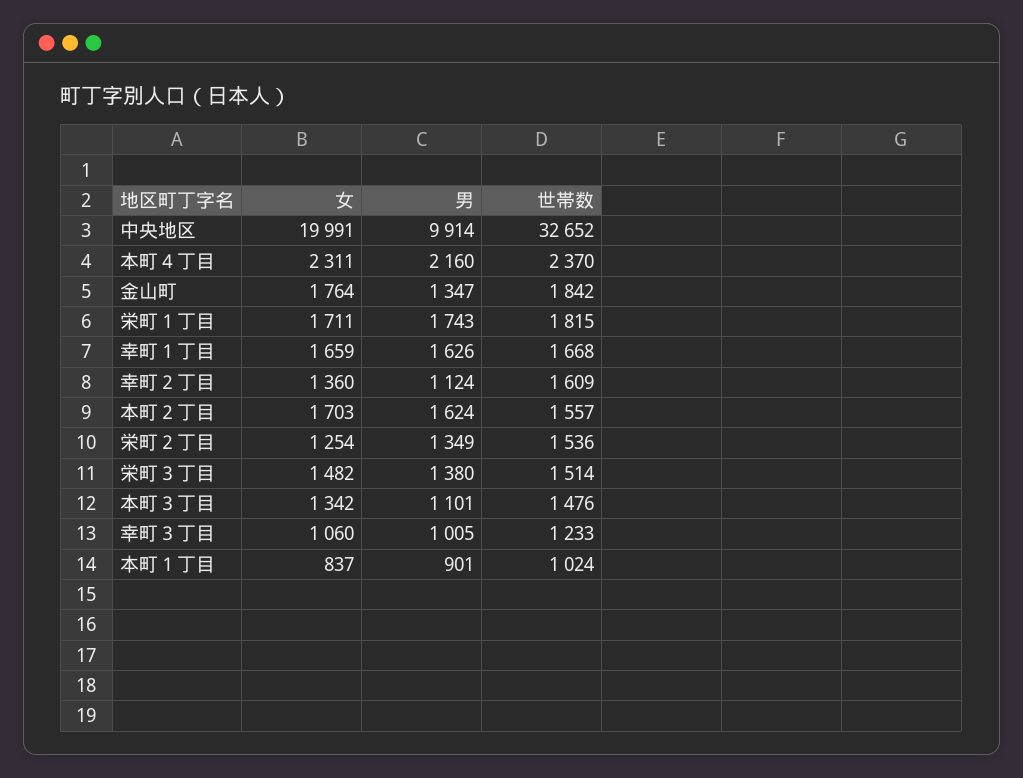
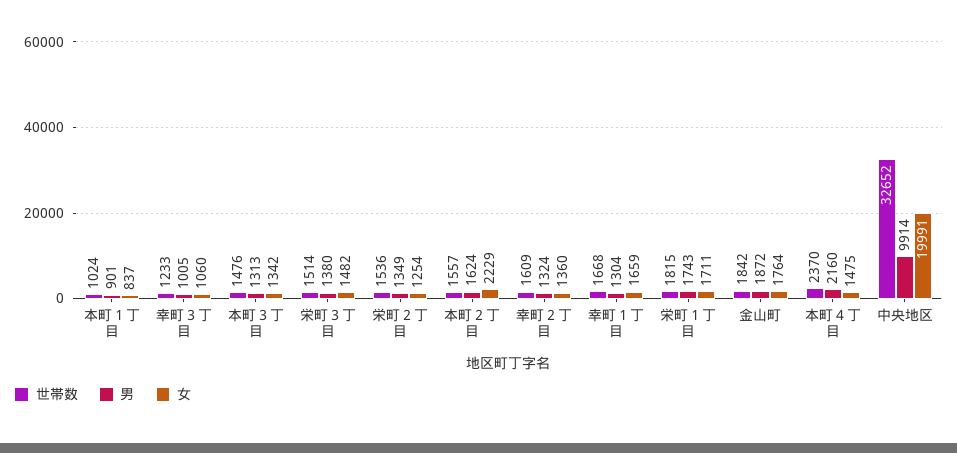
女, 本町４丁目: 2311 -> 1475
男, 金山町: 1347 -> 1872
男, 幸町１丁目: 1626 -> 1304
男, 幸町２丁目: 1124 -> 1324
女, 本町２丁目: 1703 -> 2229
男, 本町３丁目: 1101 -> 1313

